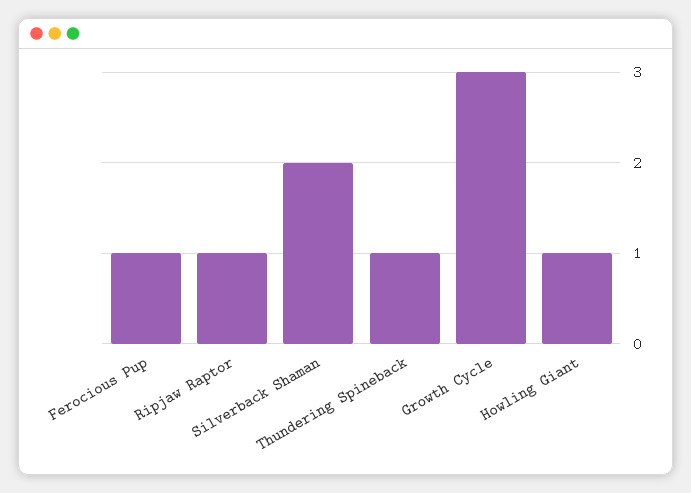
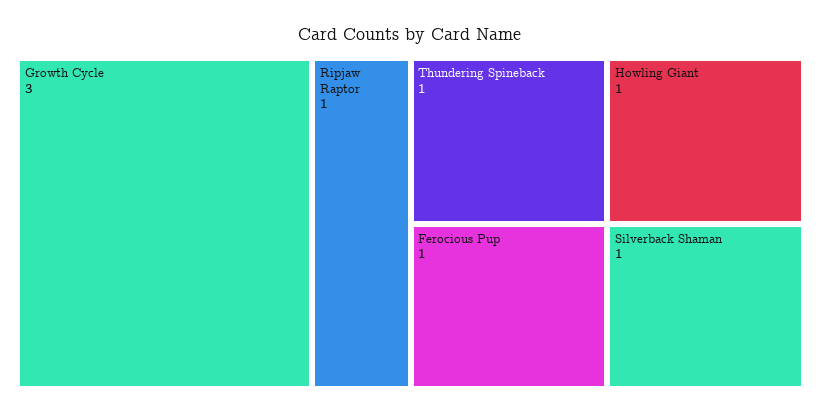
Silverback Shaman: 2 -> 1

